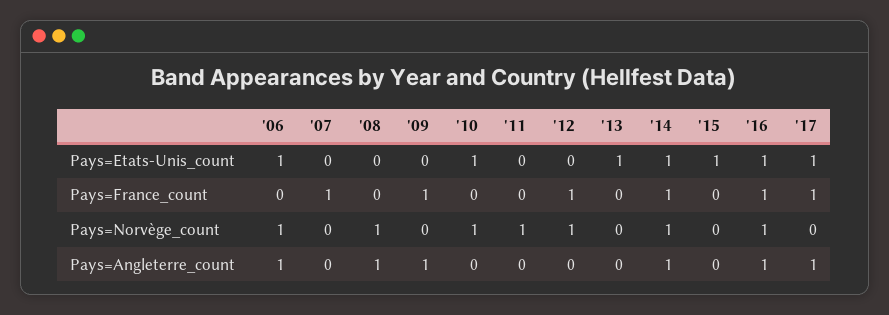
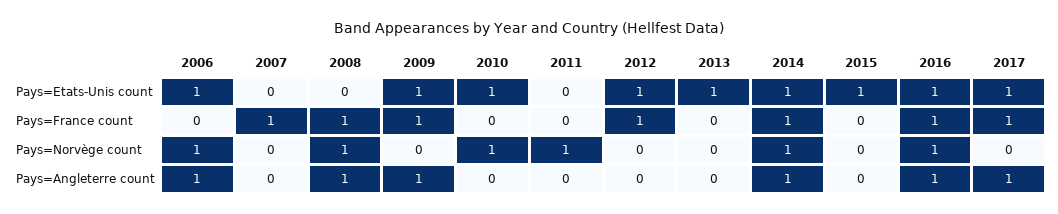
'09, Pays=Etats-Unis_count: 0 -> 1
'12, Pays=Etats-Unis_count: 0 -> 1
'08, Pays=France_count: 0 -> 1
'12, Pays=Norvège_count: 1 -> 0

